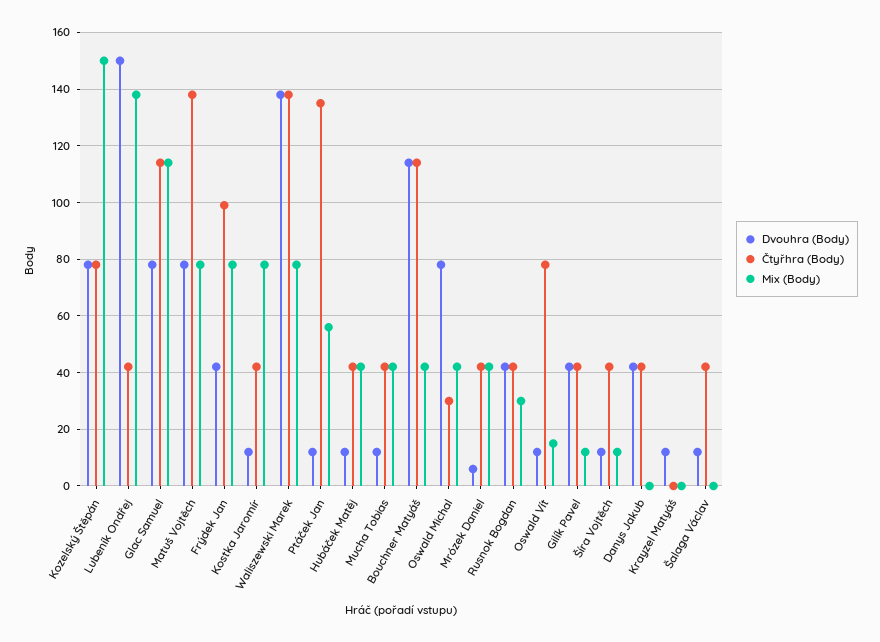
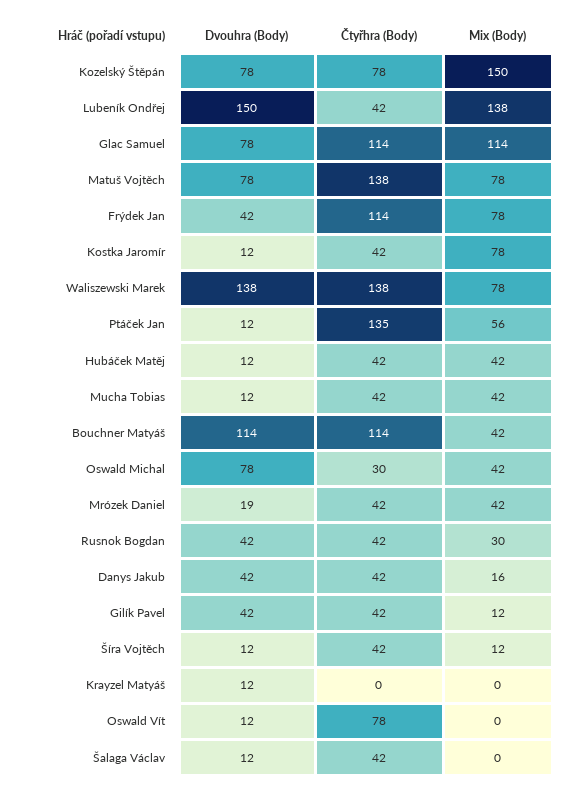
Čtyřhra (Body), Frýdek Jan: 100 -> 114
Dvouhra (Body), Mrózek Daniel: 5 -> 19
Mix (Body), Oswald Vít: 15 -> 0
Mix (Body), Danys Jakub: 0 -> 16

